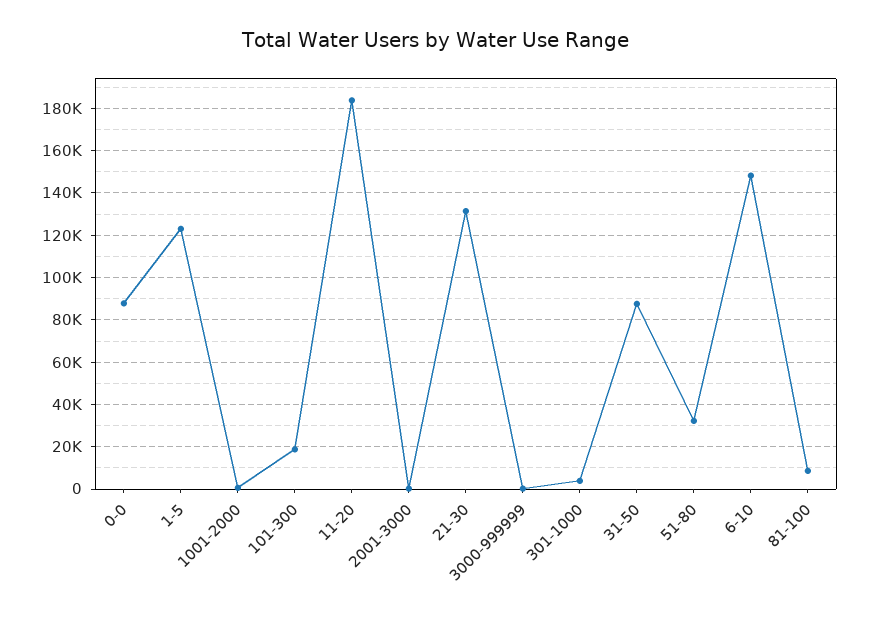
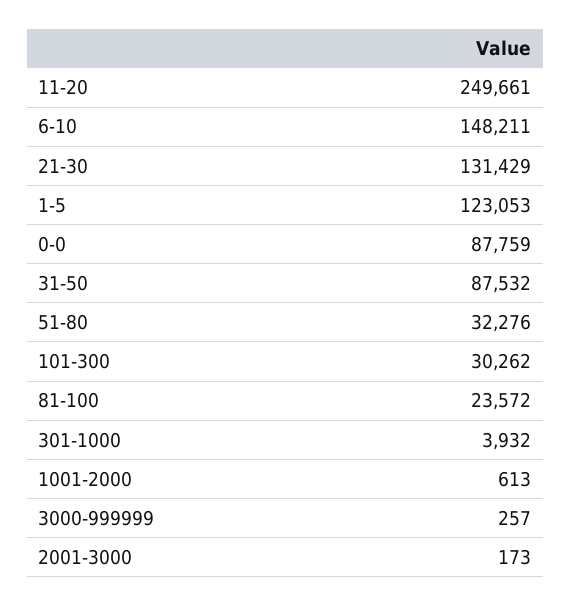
101-300: 20000 -> 30262
11-20: 185000 -> 249661
81-100: 10000 -> 23572

